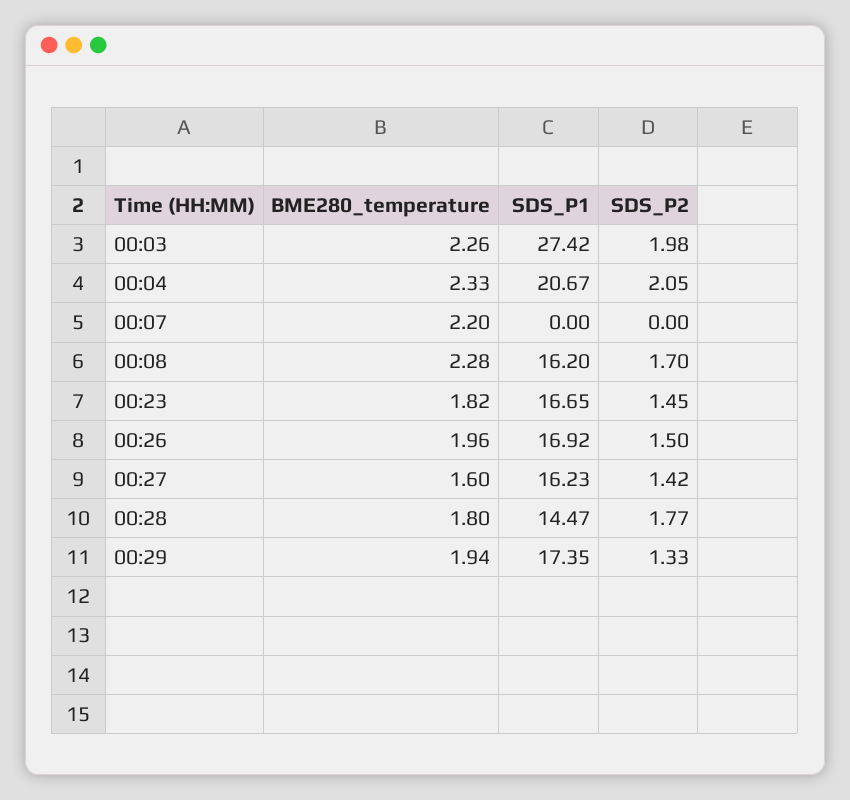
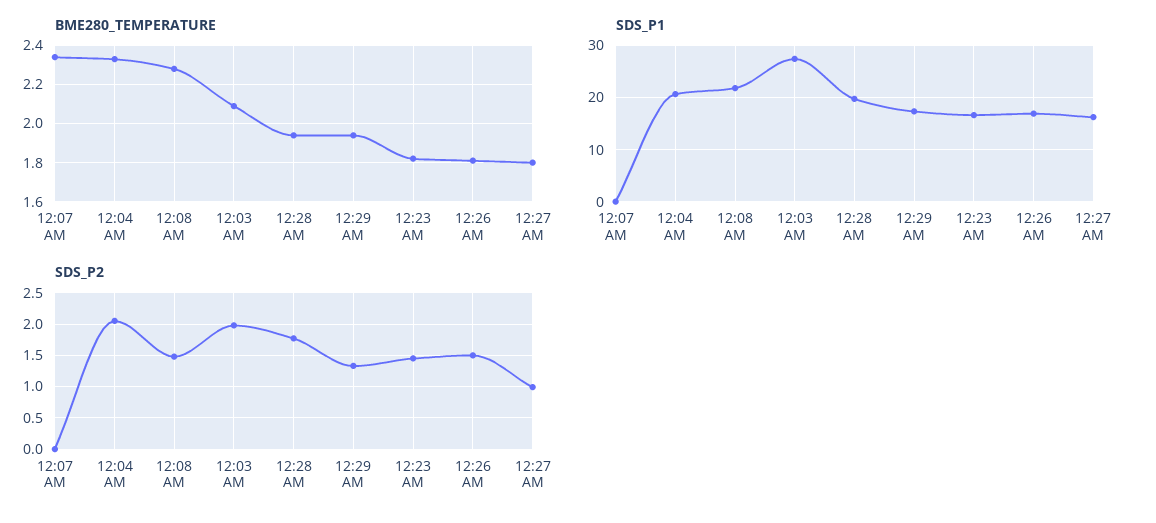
BME280_temperature, 00:03: 2.26 -> 2.1
BME280_temperature, 00:07: 2.2 -> 2.35
SDS_P1, 00:08: 16.2 -> 22
SDS_P2, 00:08: 1.7 -> 1.5
BME280_temperature, 00:26: 1.96 -> 1.8
BME280_temperature, 00:27: 1.6 -> 1.8
SDS_P2, 00:27: 1.42 -> 1
BME280_temperature, 00:28: 1.8 -> 1.95
SDS_P1, 00:28: 14.47 -> 20

